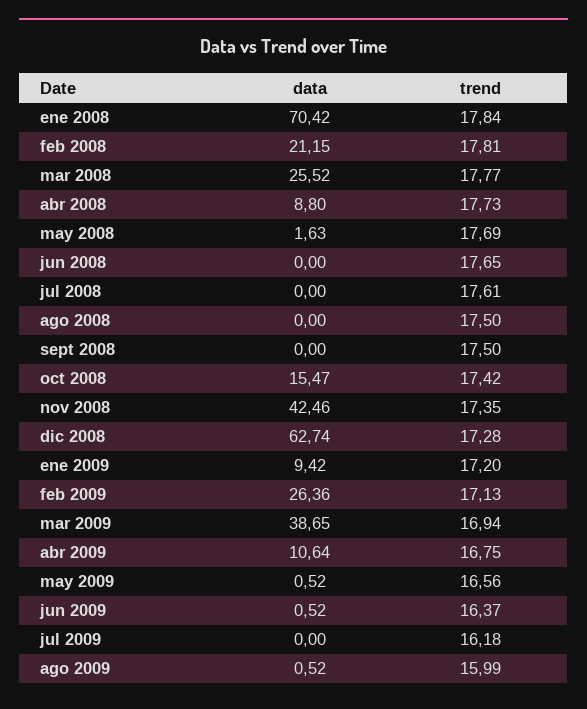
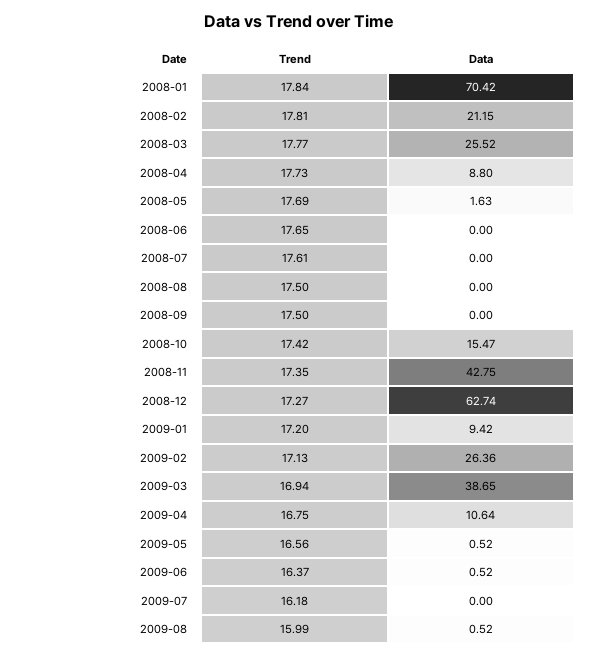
data, nov 2008: 42.46 -> 42.75
trend, dic 2008: 17.28 -> 17.27

